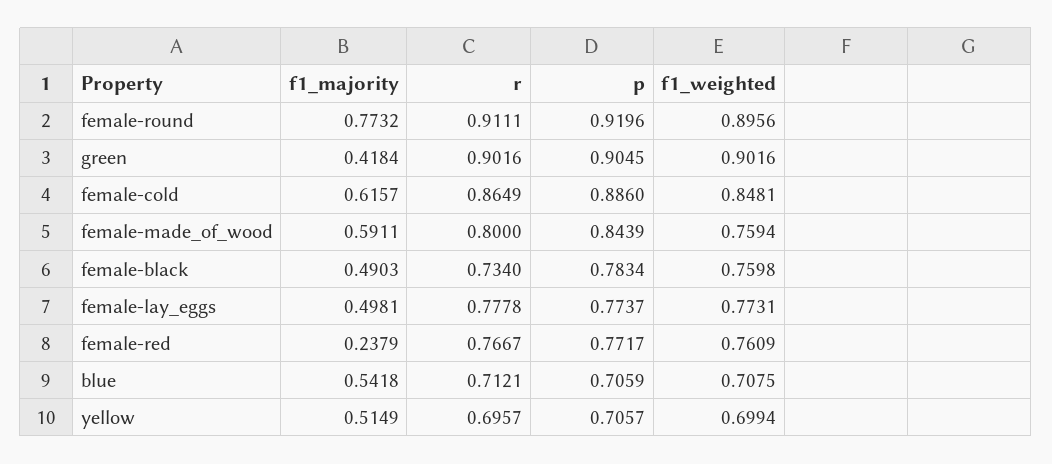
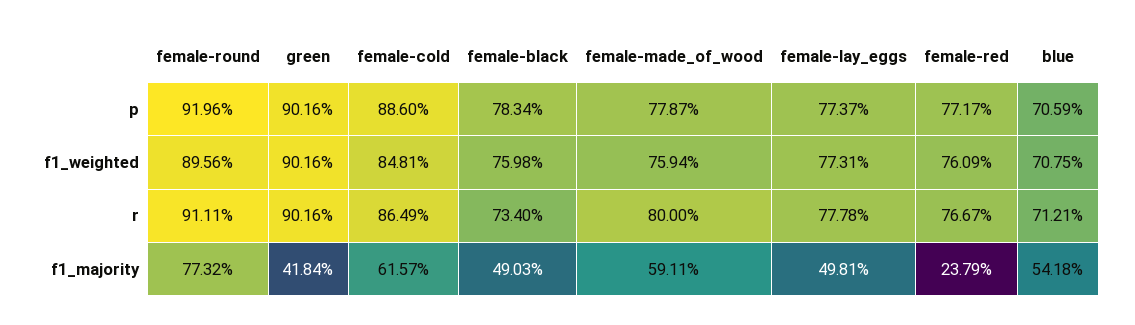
p, green: 0.9045 -> 0.9016
p, female-made_of_wood: 0.8439 -> 0.7787
f1_majority, yellow: 0.5149 -> none
r, yellow: 0.6957 -> none
p, yellow: 0.7057 -> none
f1_weighted, yellow: 0.6994 -> none

